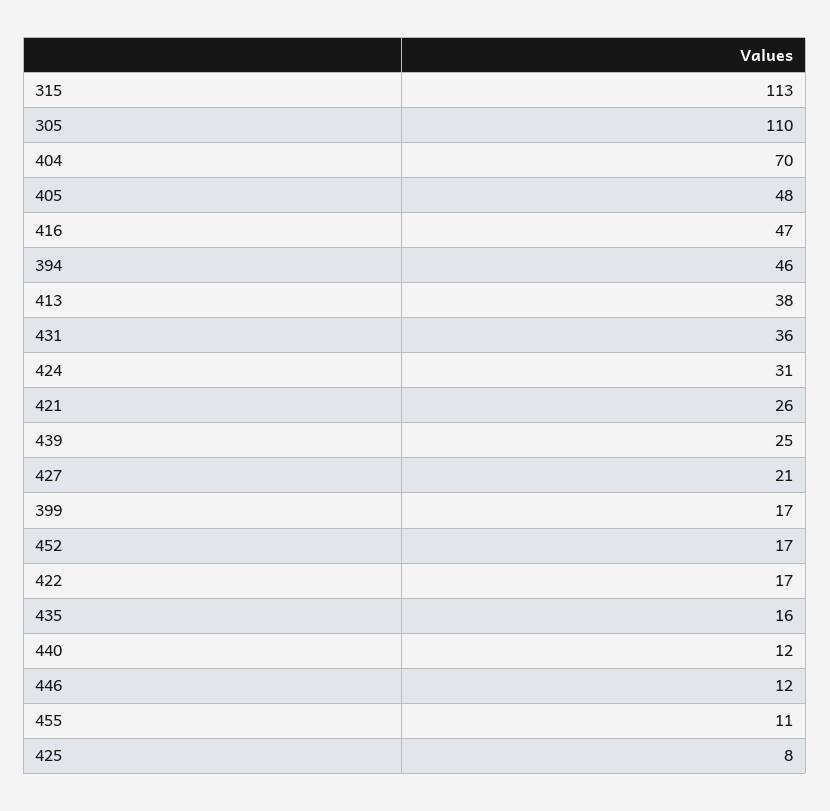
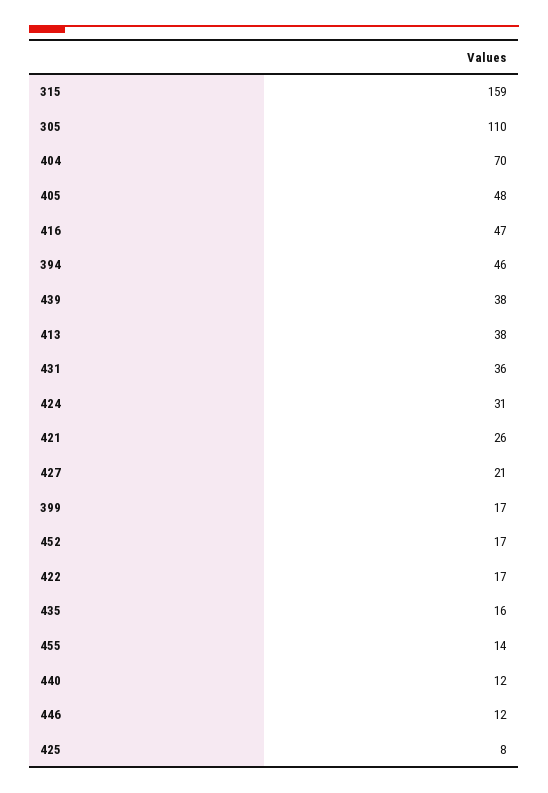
315: 113 -> 159
439: 25 -> 38
455: 11 -> 14

